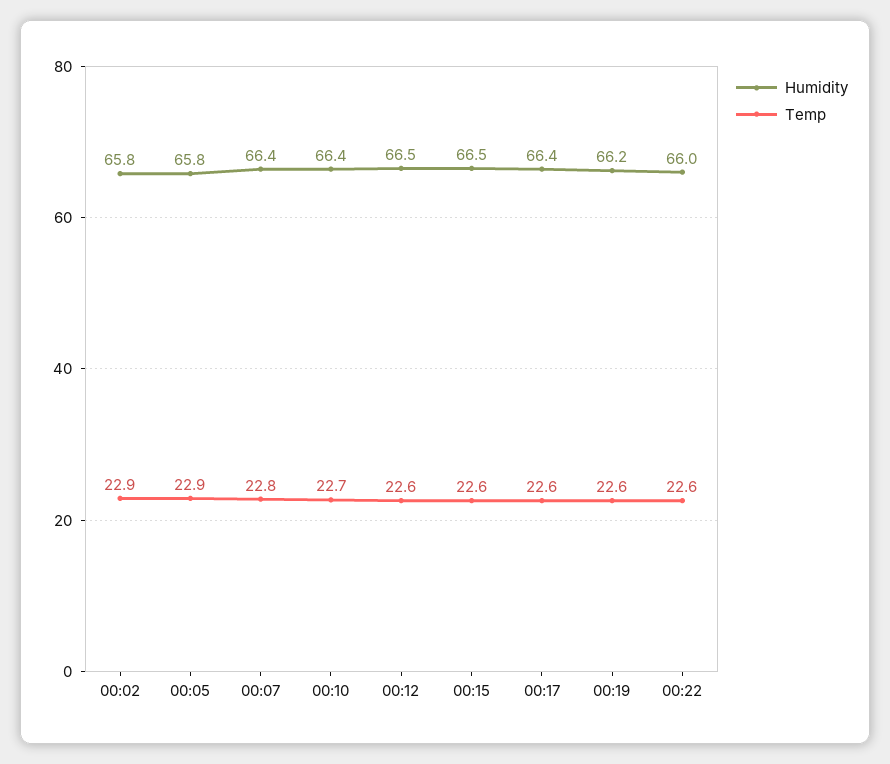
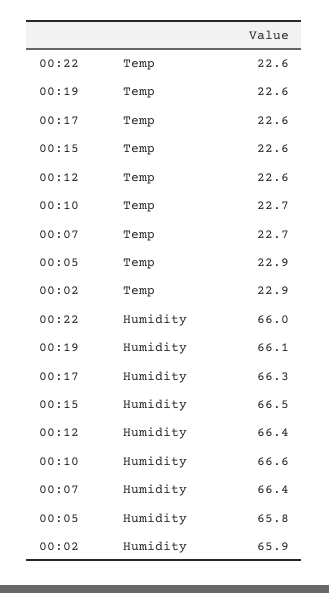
Humidity, 00:02: 65.8 -> 65.9
Temp, 00:07: 22.8 -> 22.7
Humidity, 00:10: 66.4 -> 66.6
Humidity, 00:12: 66.5 -> 66.4
Humidity, 00:17: 66.4 -> 66.3
Humidity, 00:19: 66.2 -> 66.1

